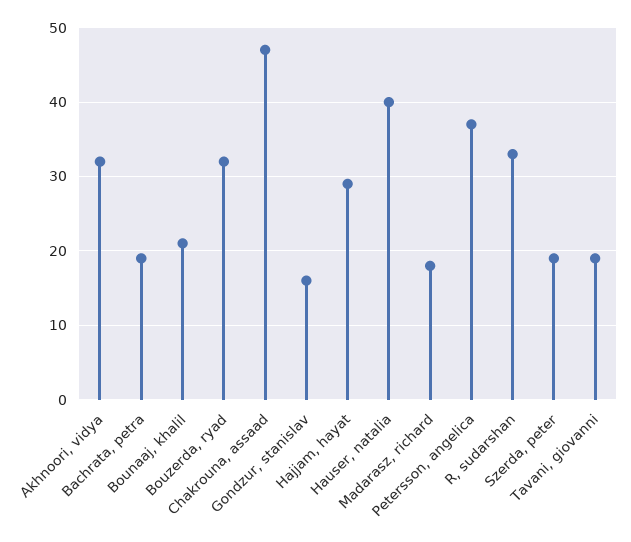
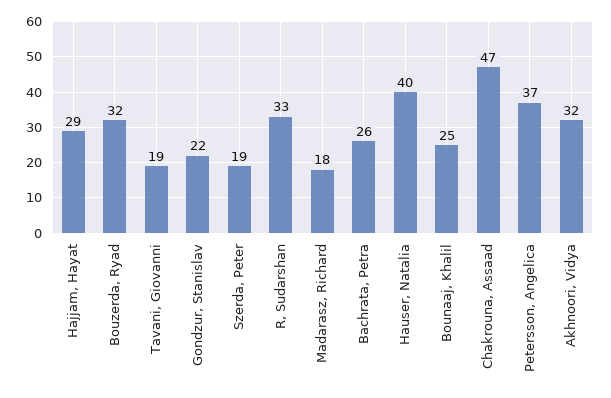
Bachrata, petra: 19 -> 26
Bounaaj, khalil: 21 -> 25
Gondzur, stanislav: 16 -> 22

